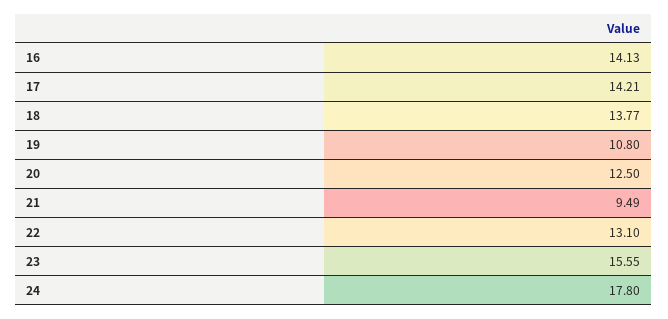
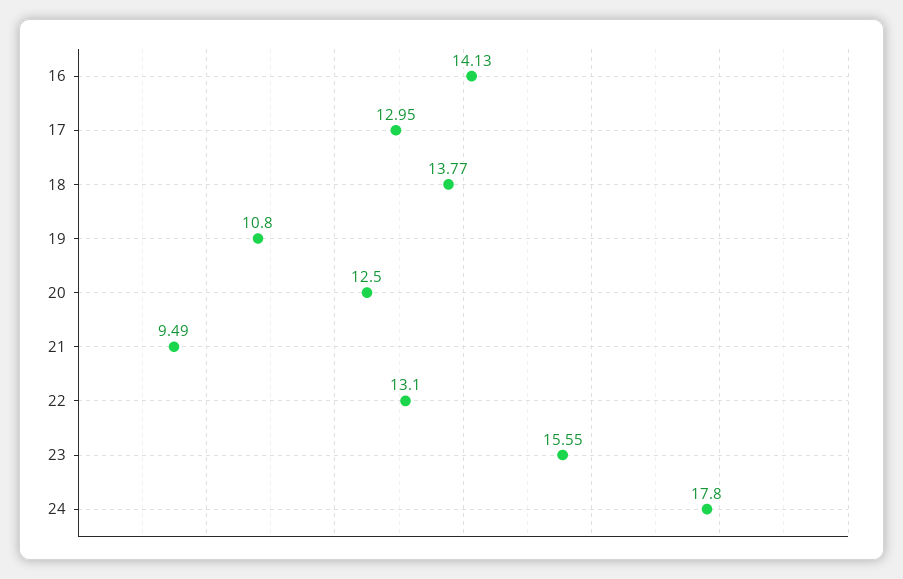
17: 14.21 -> 12.95

